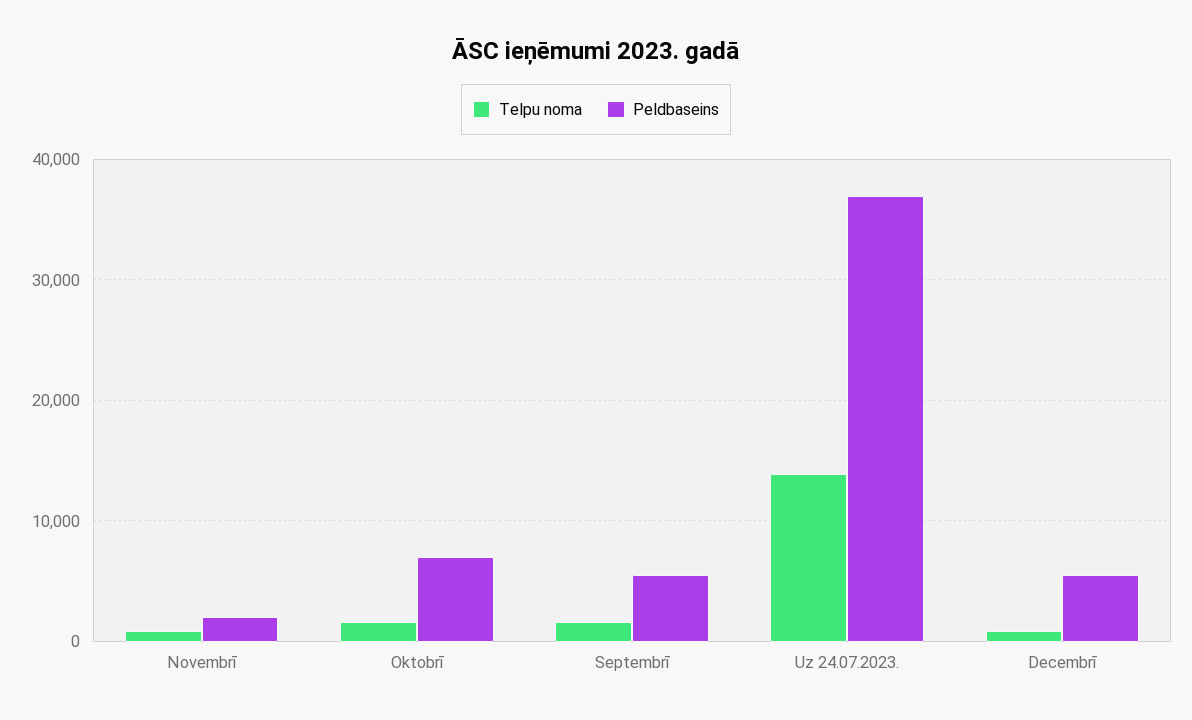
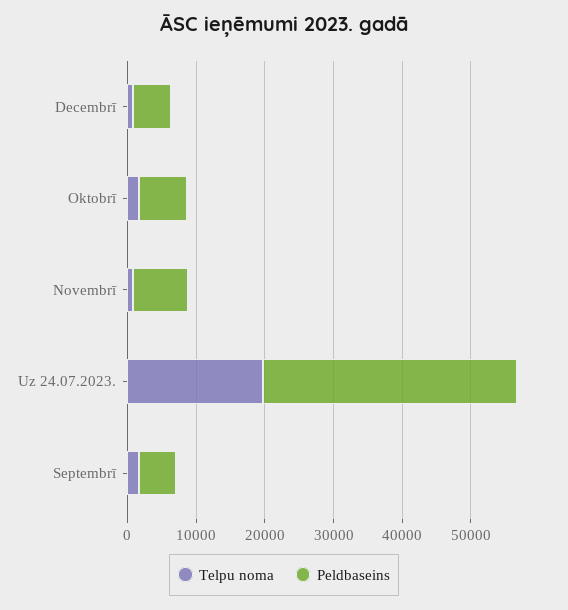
Peldbaseins, Novembrī: 2000 -> 8000
Telpu noma, Uz 24.07.2023.: 14000 -> 20000

